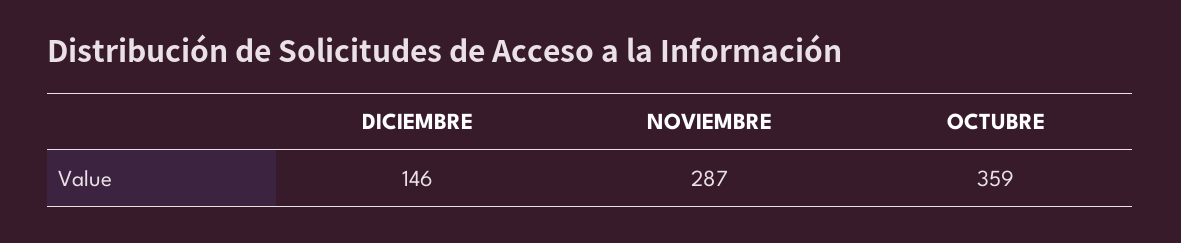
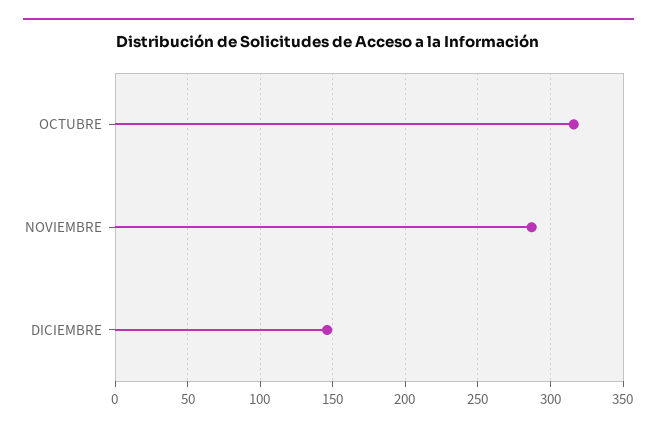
OCTUBRE: 359 -> 315

